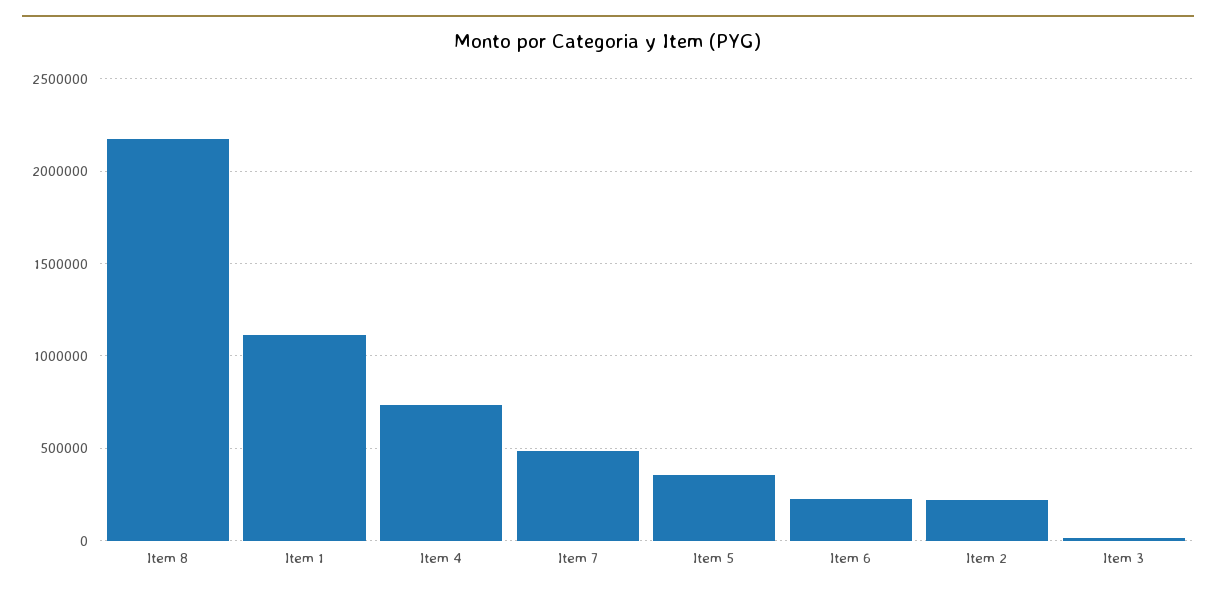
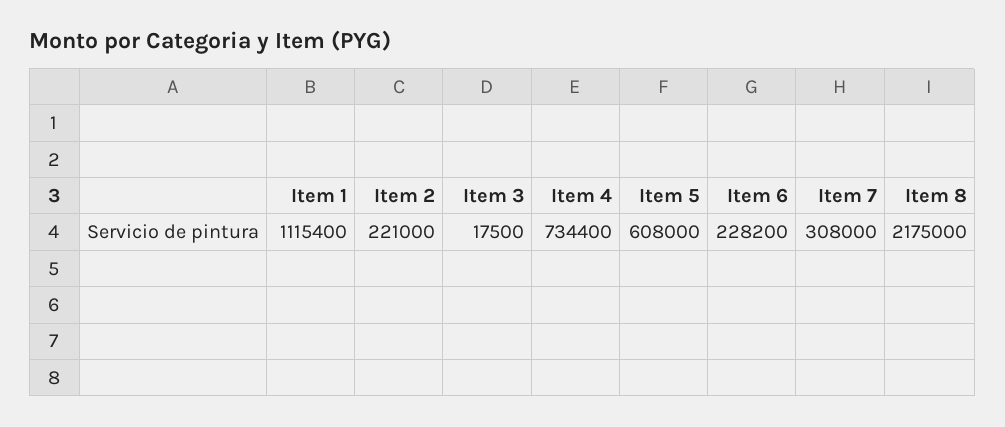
Item 7: 500000 -> 308000
Item 5: 350000 -> 608000

